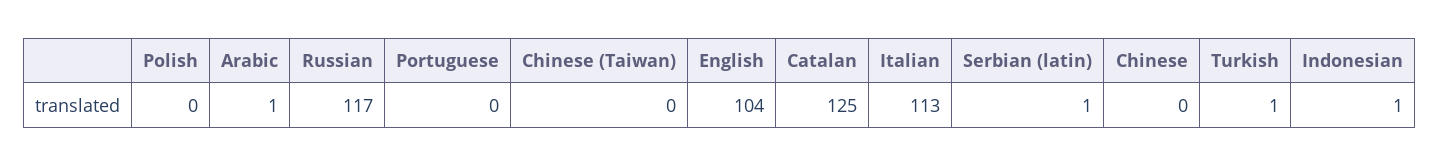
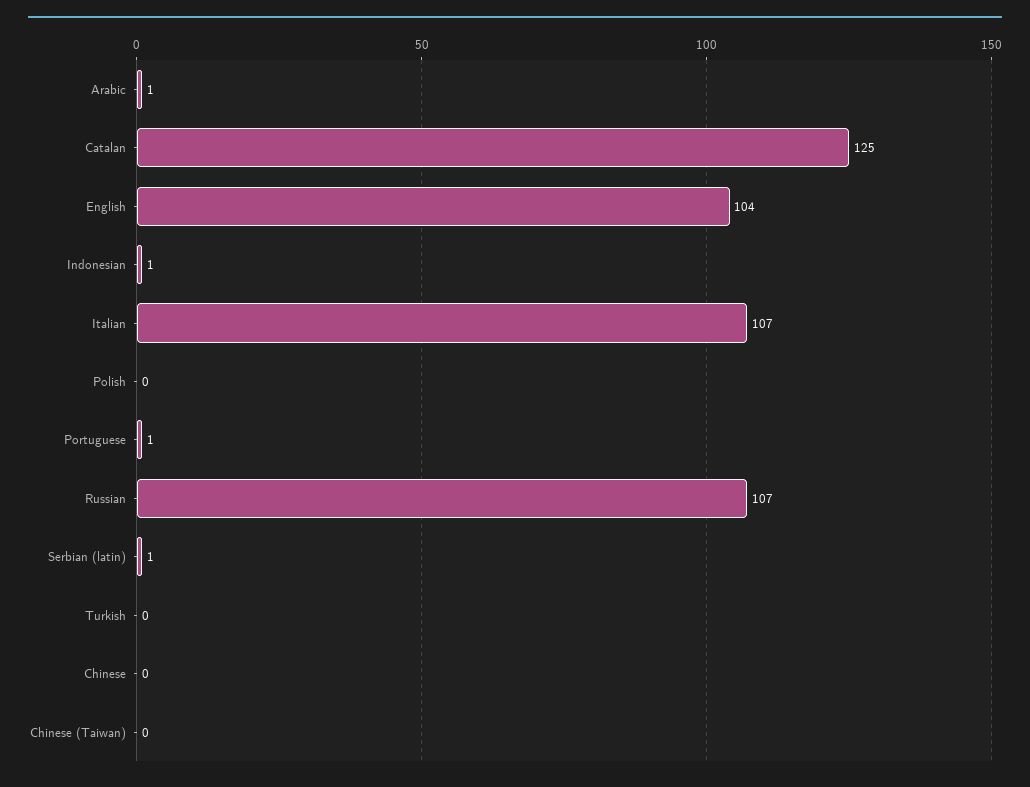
Russian: 117 -> 107
Portuguese: 0 -> 1
Italian: 113 -> 107
Turkish: 1 -> 0

